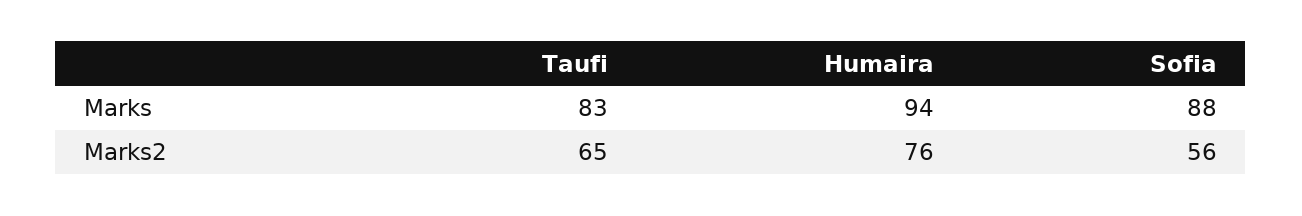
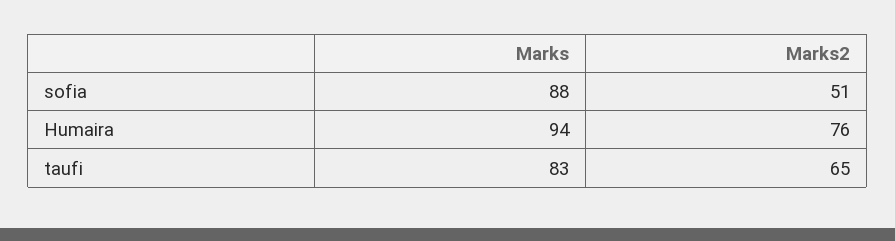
Sofia, Marks2: 56 -> 51

